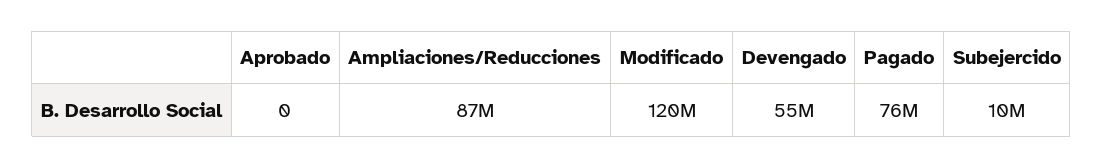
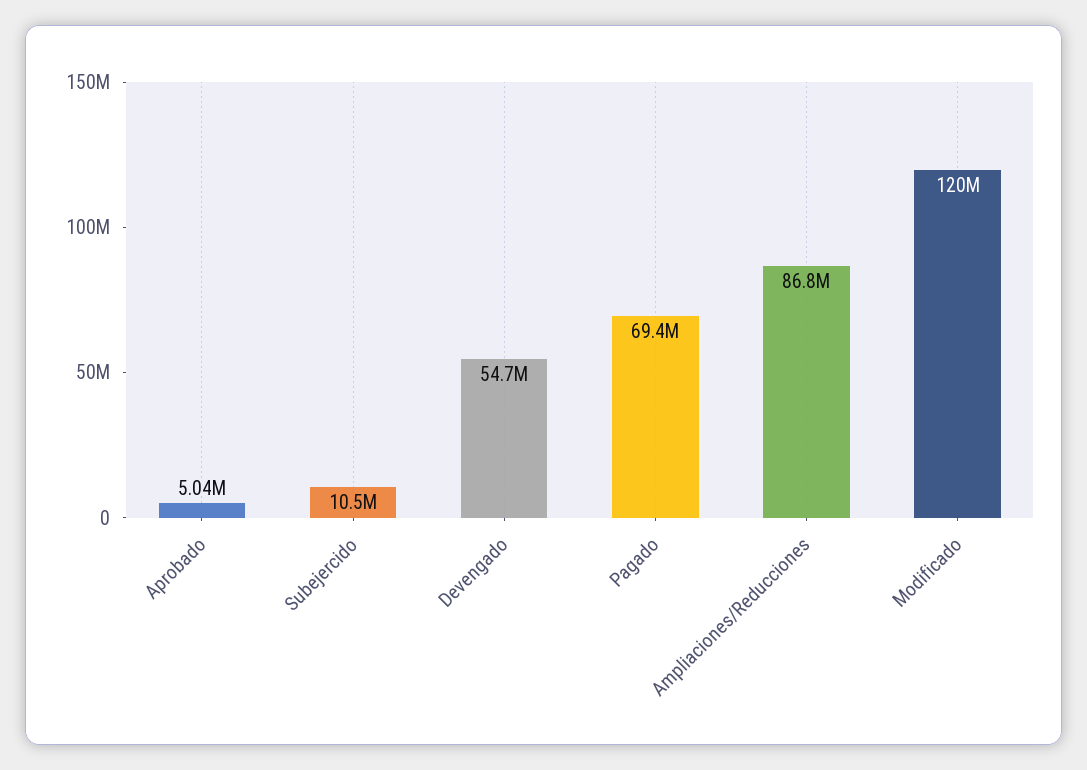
Aprobado: 0 -> 5040000
Pagado: 76000000 -> 69400000

